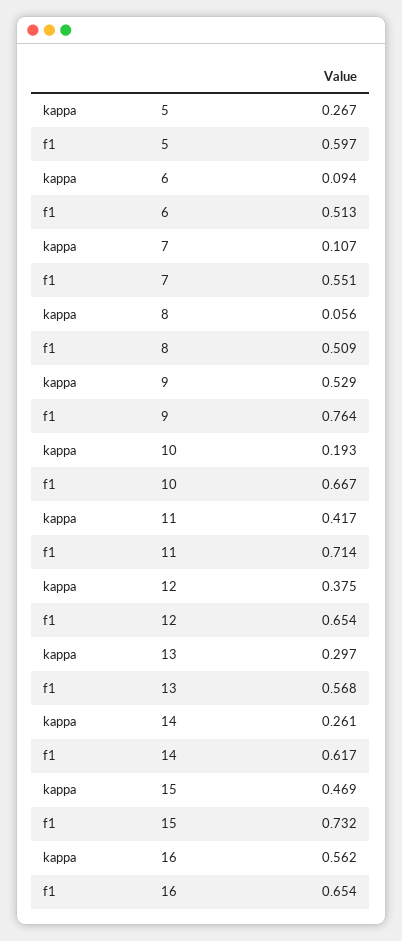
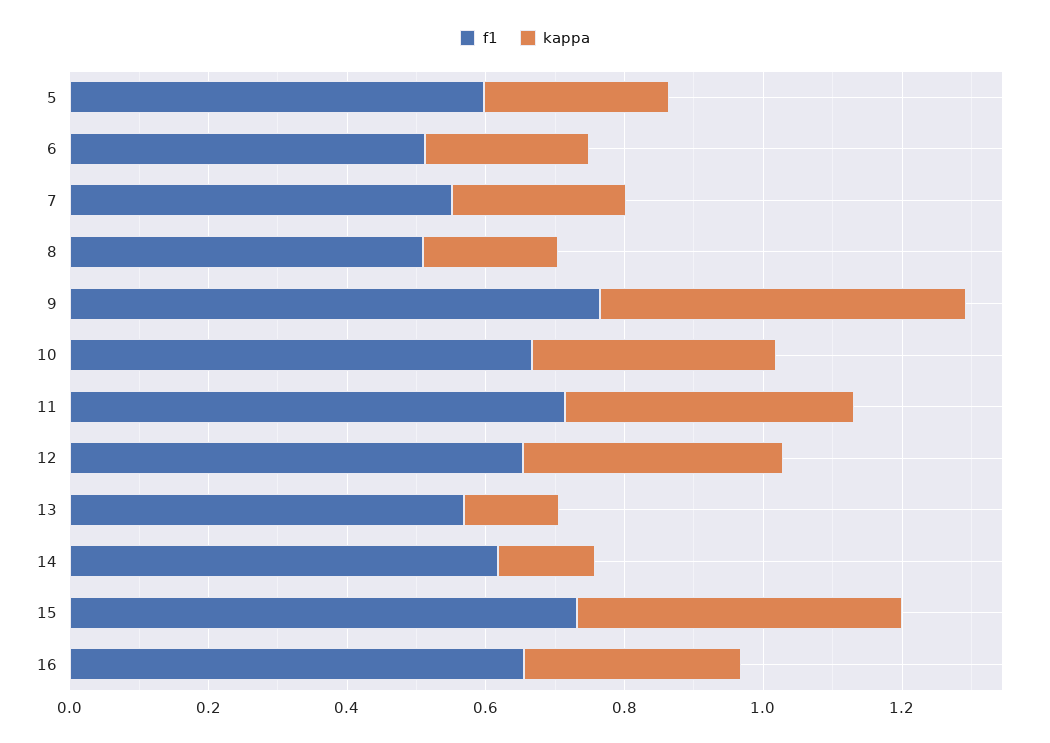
kappa, 6: 0.094 -> 0.25
kappa, 7: 0.107 -> 0.25
kappa, 8: 0.056 -> 0.2
kappa, 10: 0.193 -> 0.35
kappa, 13: 0.297 -> 0.15
kappa, 14: 0.261 -> 0.15
kappa, 16: 0.562 -> 0.3

